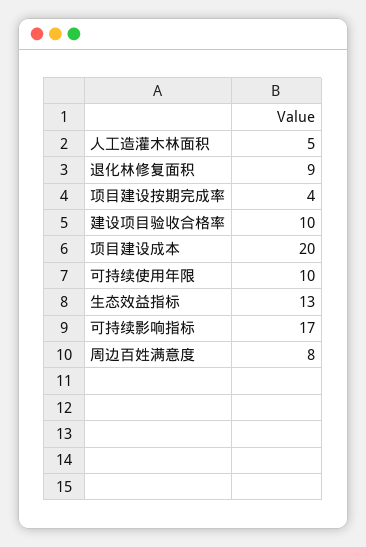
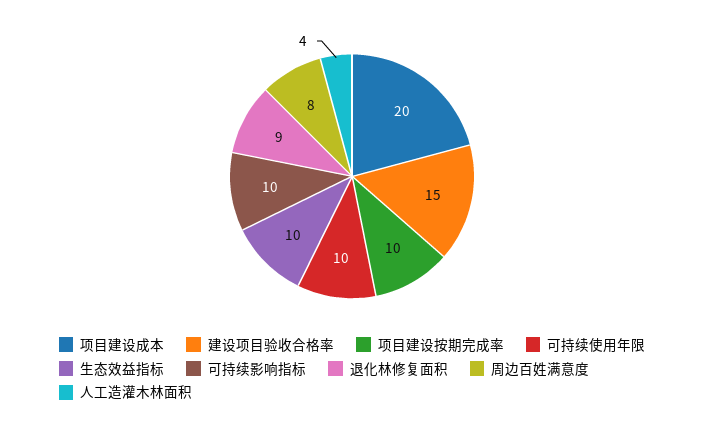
人工造灌木林面积: 5 -> 4
项目建设按期完成率: 4 -> 10
建设项目验收合格率: 10 -> 15
生态效益指标: 13 -> 10
可持续影响指标: 17 -> 10

